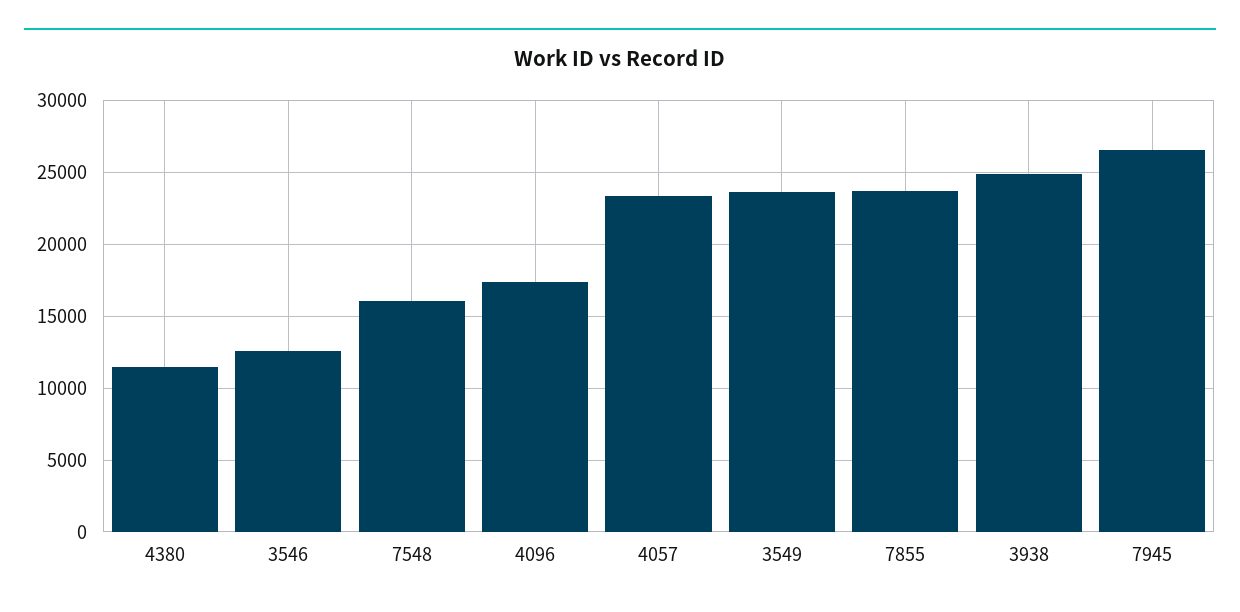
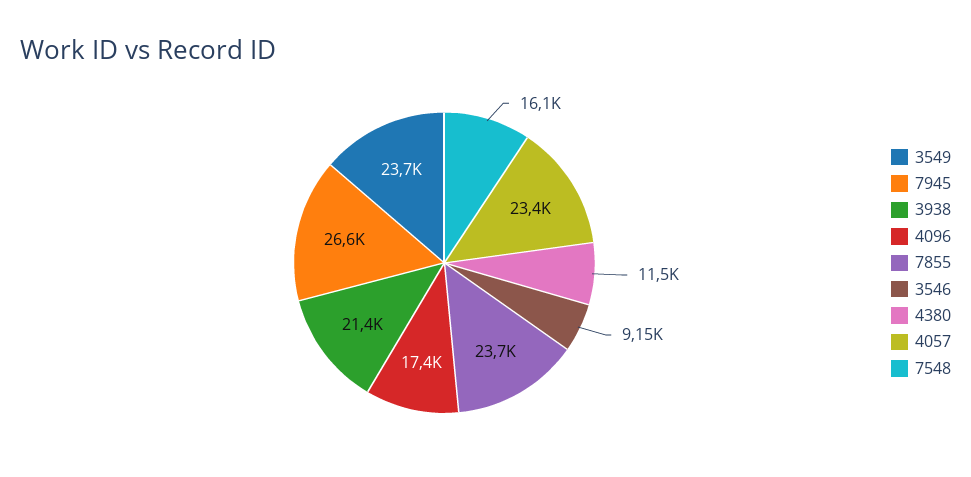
3546: 12500 -> 9150
3938: 25000 -> 21400

